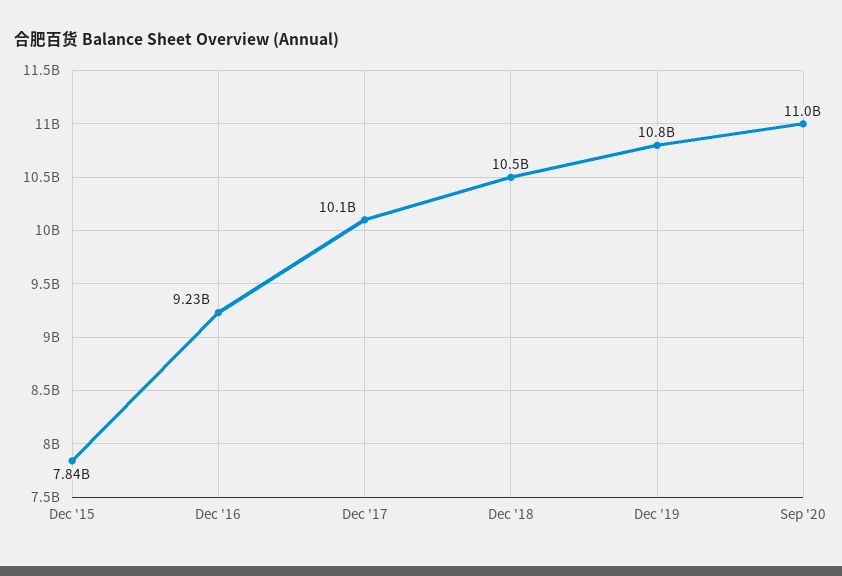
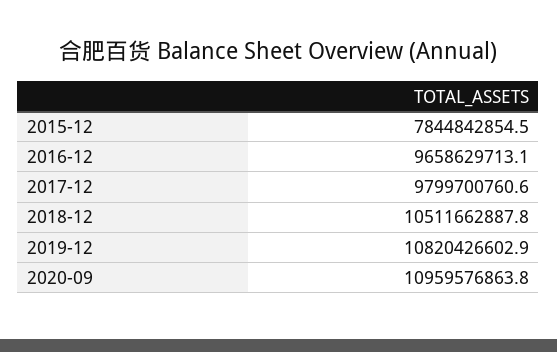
Dec '16: 9230000000 -> 9658629713.1
Dec '17: 10100000000 -> 9799700760.6

